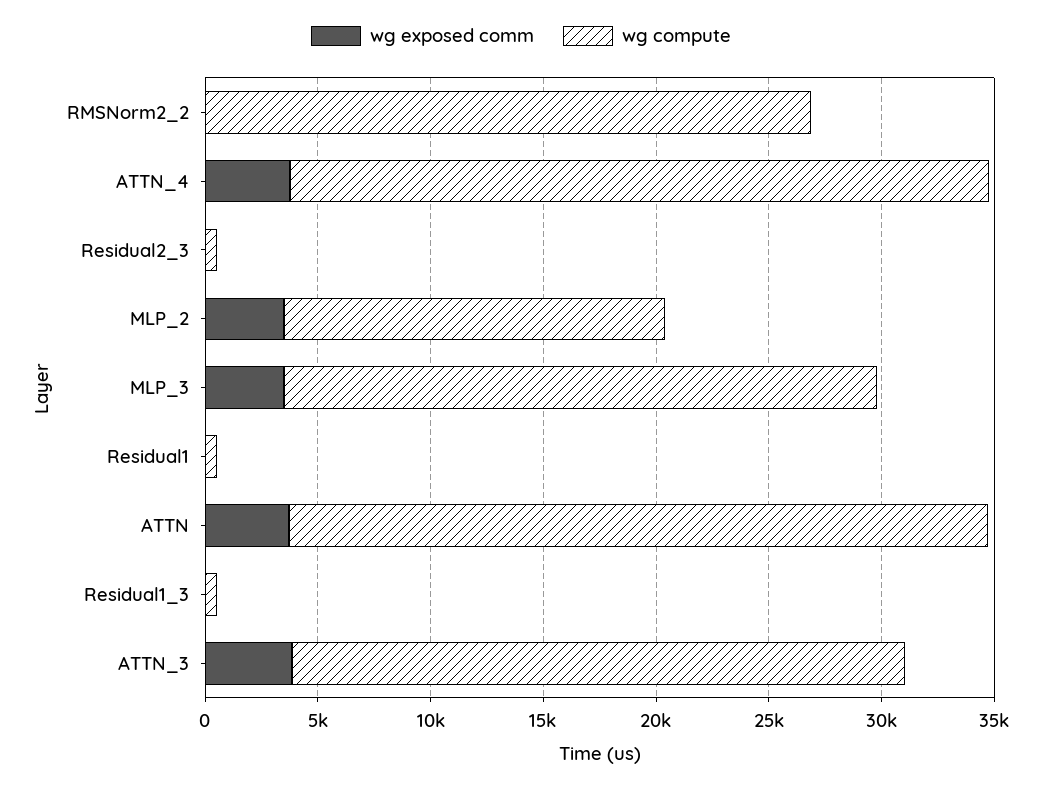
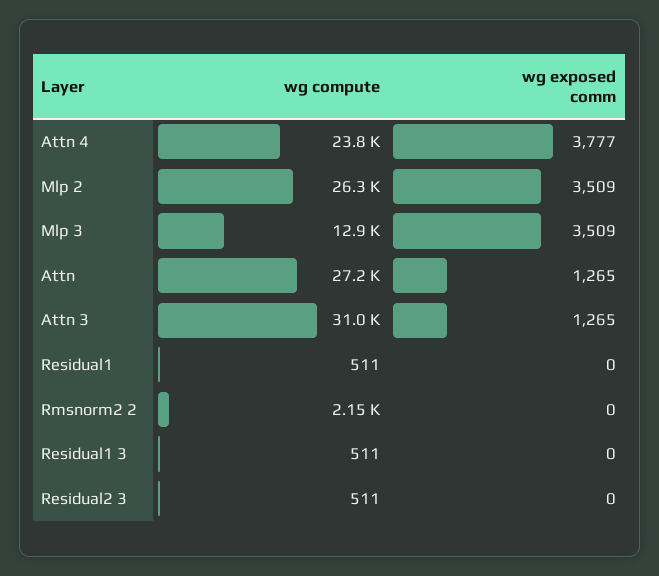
wg compute, RMSNorm2_2: 27000 -> 2150
wg compute, ATTN_4: 31000 -> 23800
wg compute, MLP_2: 17000 -> 26300
wg compute, MLP_3: 26000 -> 12900
wg exposed comm, ATTN: 4000 -> 1265
wg compute, ATTN: 31000 -> 27200
wg exposed comm, ATTN_3: 4000 -> 1265
wg compute, ATTN_3: 27000 -> 31000

